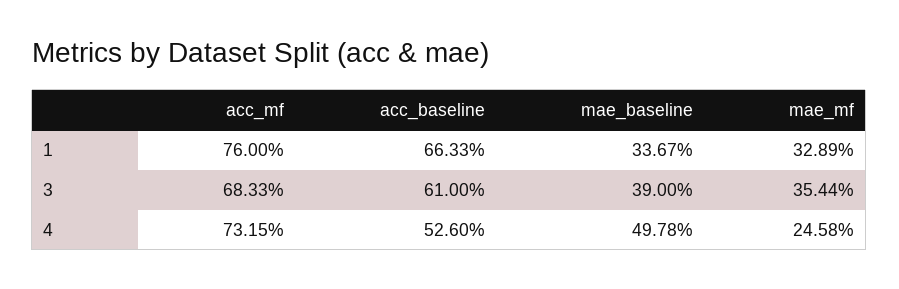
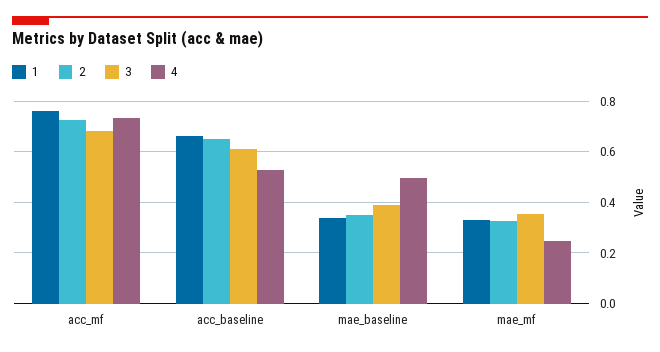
2, acc_mf: none -> 0.725
2, acc_baseline: none -> 0.65
2, mae_baseline: none -> 0.35
2, mae_mf: none -> 0.325

